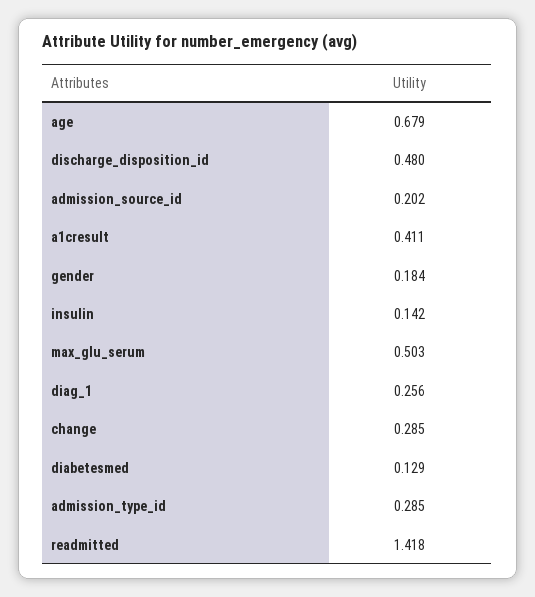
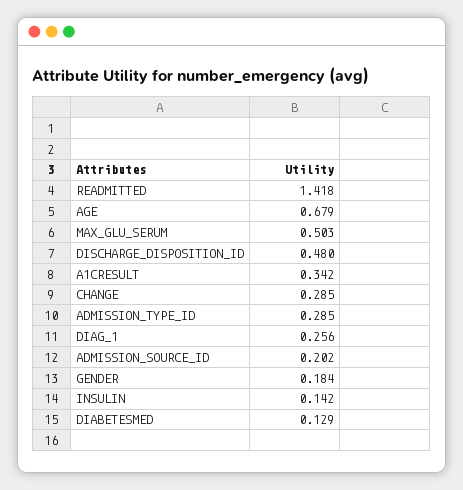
a1cresult: 0.411 -> 0.342

